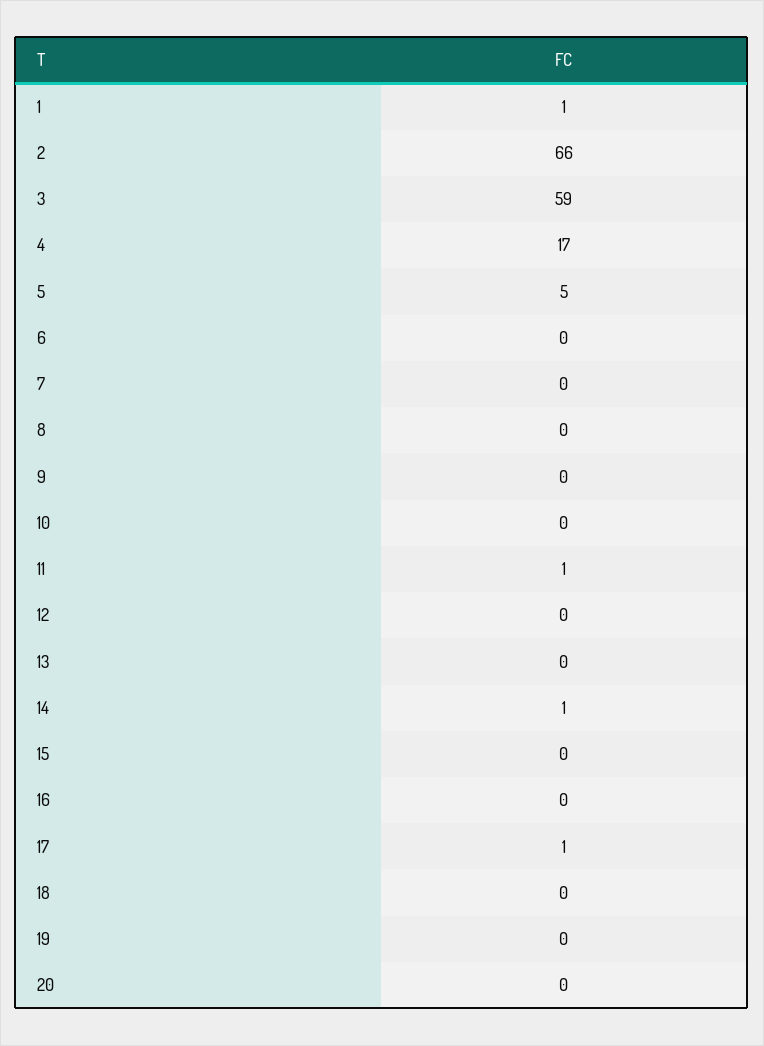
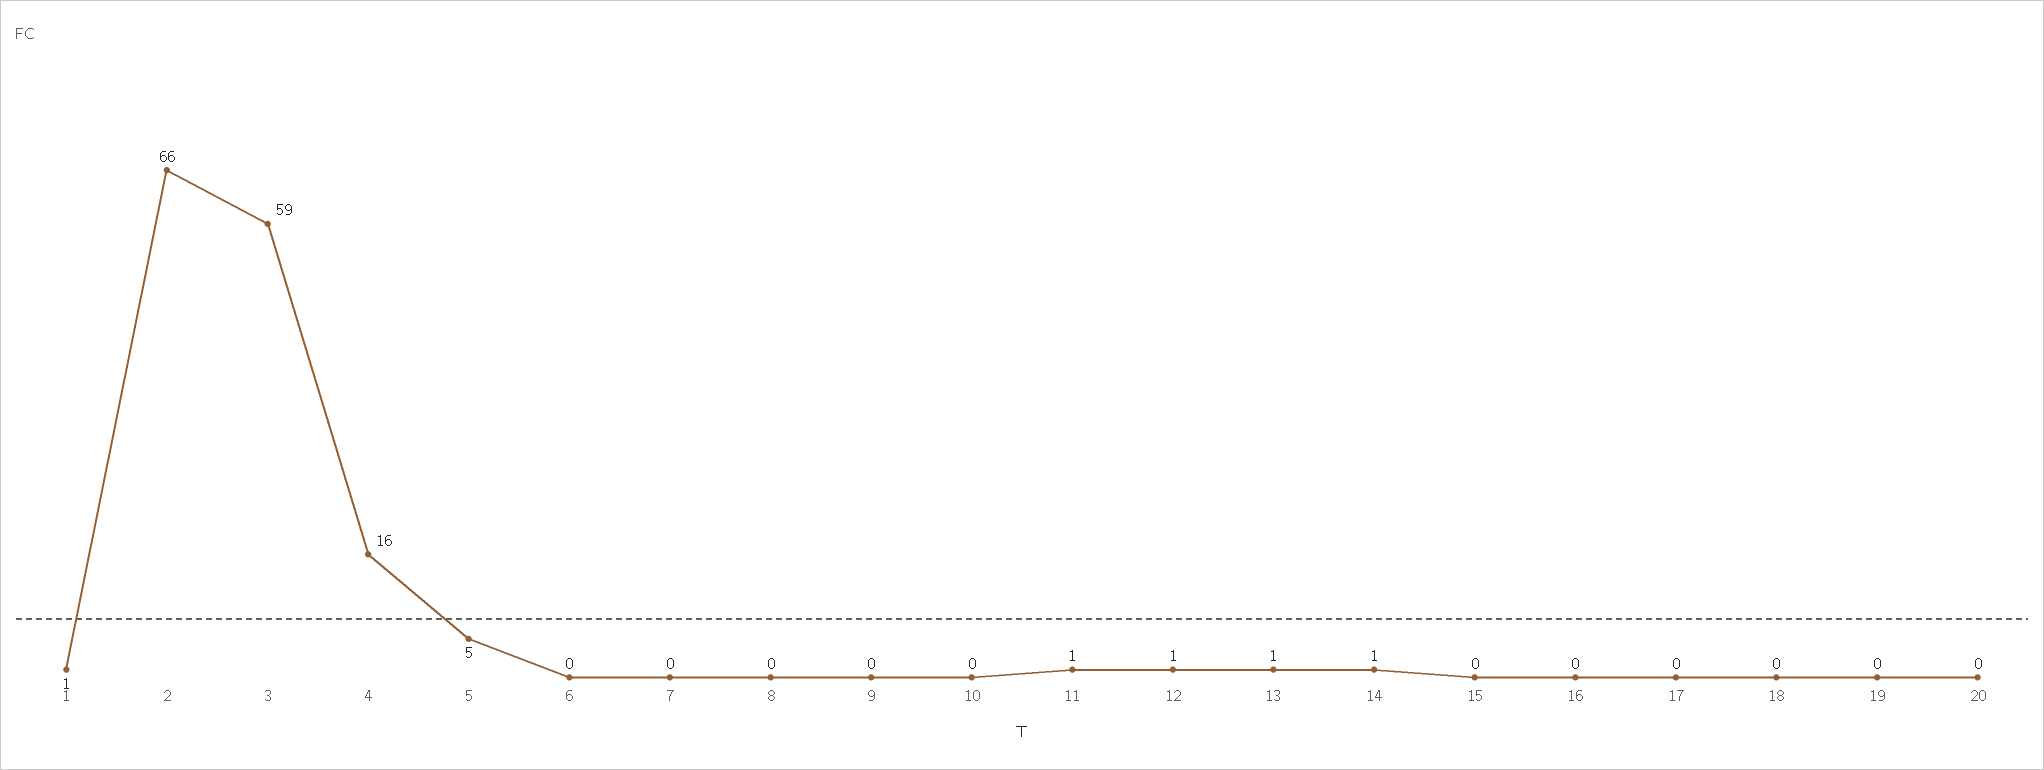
4: 17 -> 16
12: 0 -> 1
13: 0 -> 1
17: 1 -> 0

